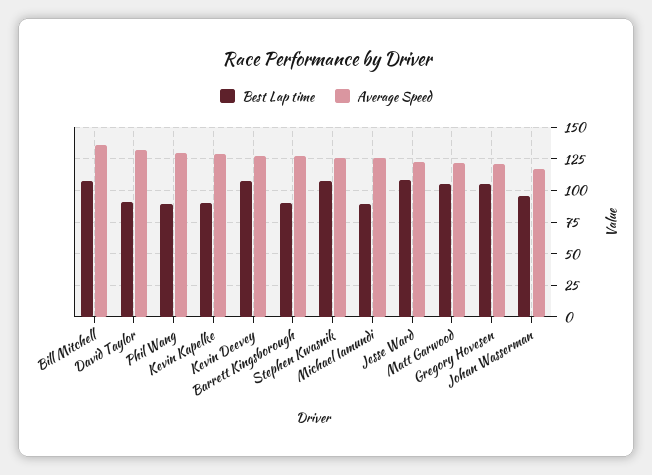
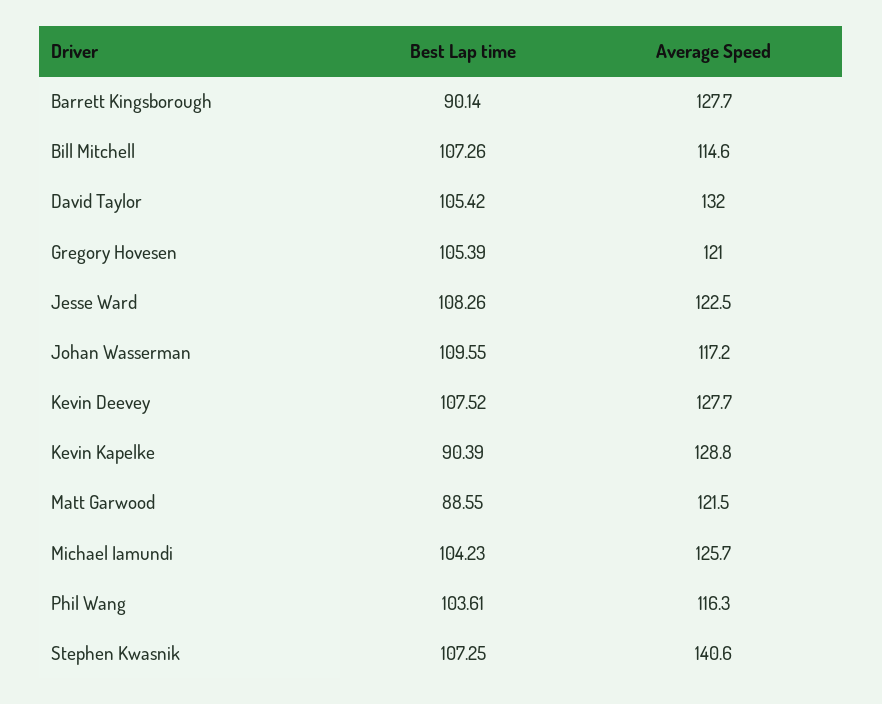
Average Speed, Bill Mitchell: 135 -> 114.6
Best Lap time, David Taylor: 90 -> 105.42
Best Lap time, Phil Wang: 90 -> 103.61
Average Speed, Phil Wang: 130 -> 116.3
Average Speed, Stephen Kwasnik: 125 -> 140.6
Best Lap time, Michael Iamundi: 90 -> 104.23
Best Lap time, Matt Garwood: 105 -> 88.55
Best Lap time, Johan Wasserman: 95 -> 109.55

